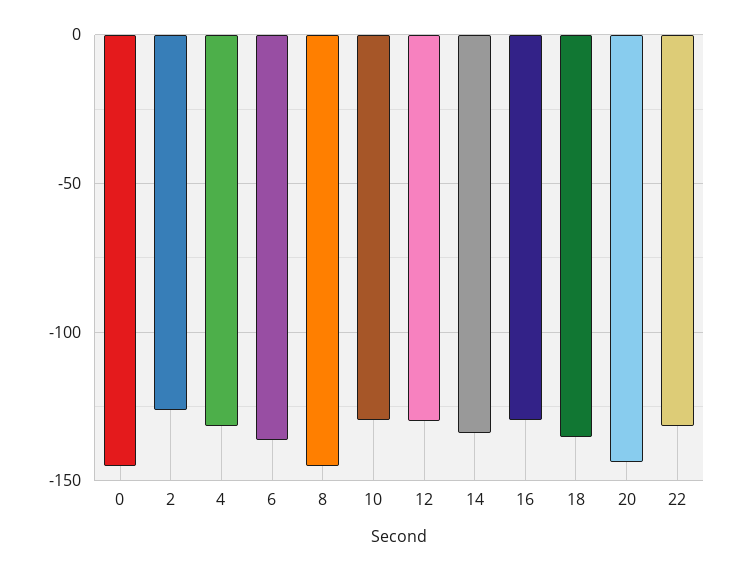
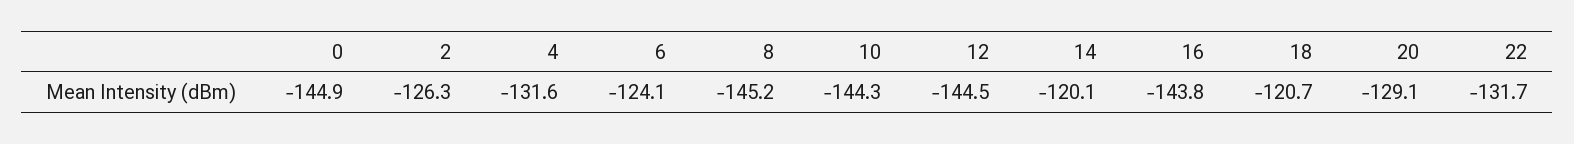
6: -135 -> -124.1
10: -130 -> -144.3
12: -130 -> -144.5
14: -135 -> -120.1
16: -130 -> -143.8
18: -135 -> -120.7
20: -145 -> -129.1

